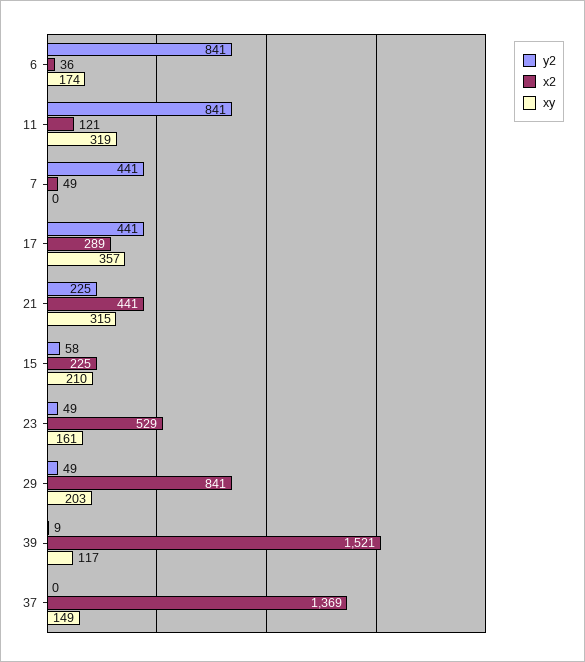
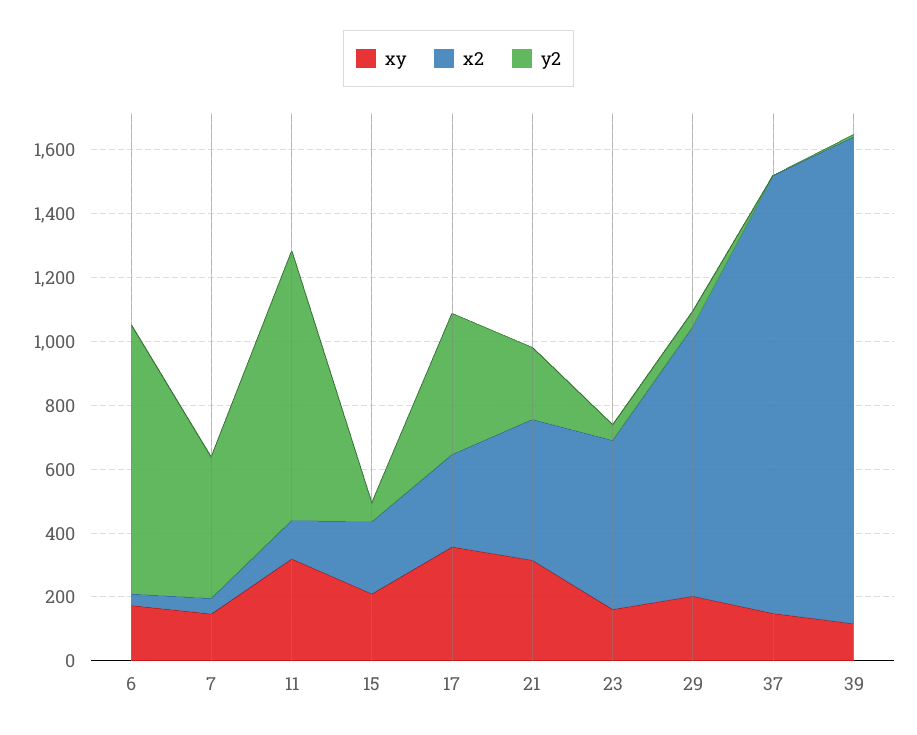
xy, 7: 0 -> 150

